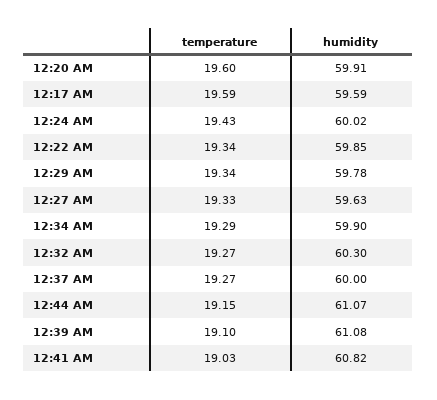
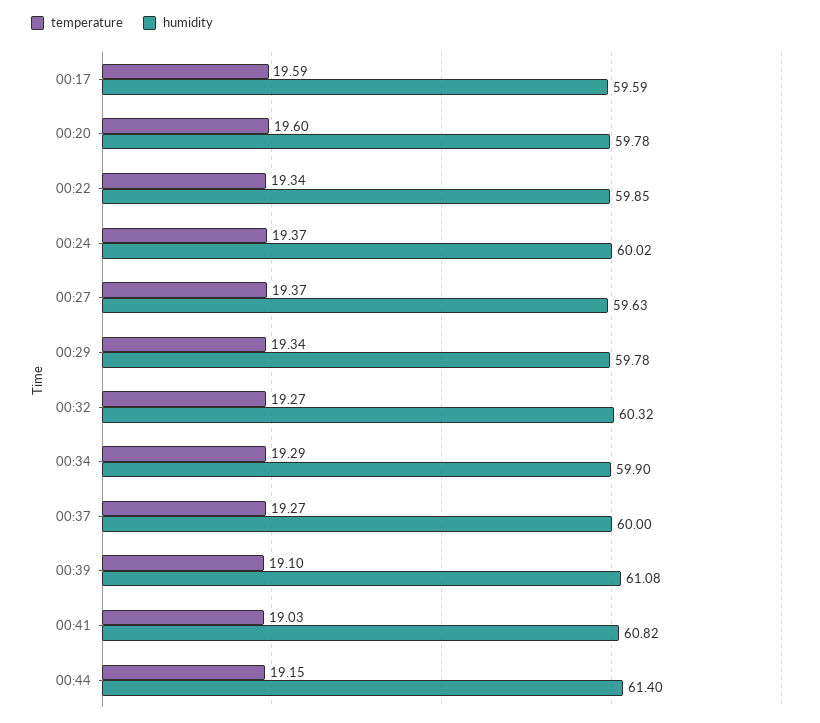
humidity, 12:20 AM: 59.91 -> 59.78
temperature, 12:24 AM: 19.43 -> 19.37
temperature, 12:27 AM: 19.33 -> 19.37
humidity, 12:32 AM: 60.3 -> 60.32
humidity, 12:44 AM: 61.07 -> 61.4

